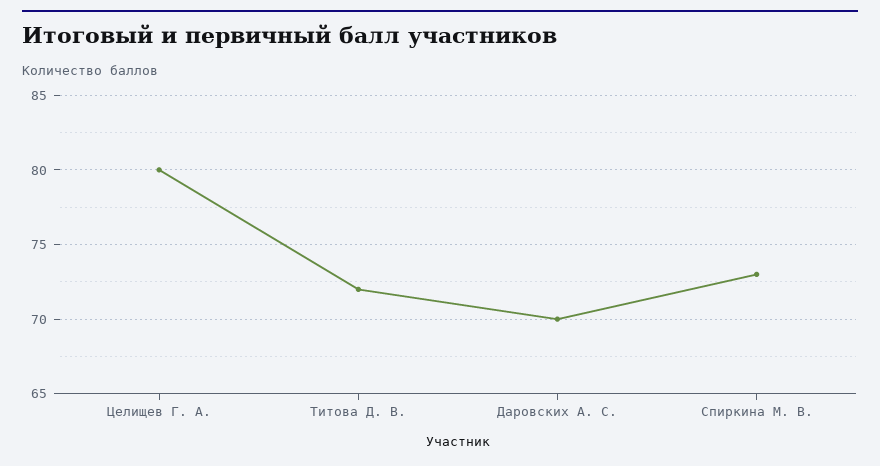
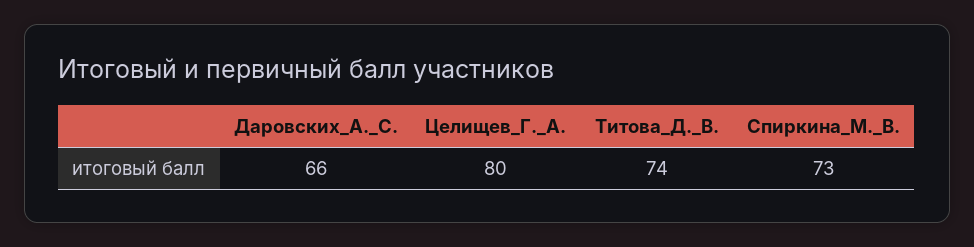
Титова Д. В.: 72 -> 74
Даровских А. С.: 70 -> 66

